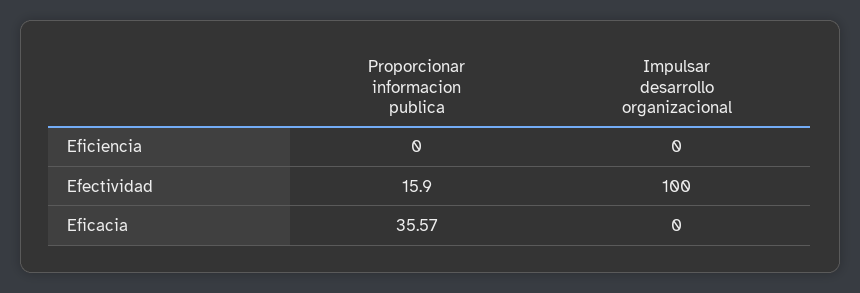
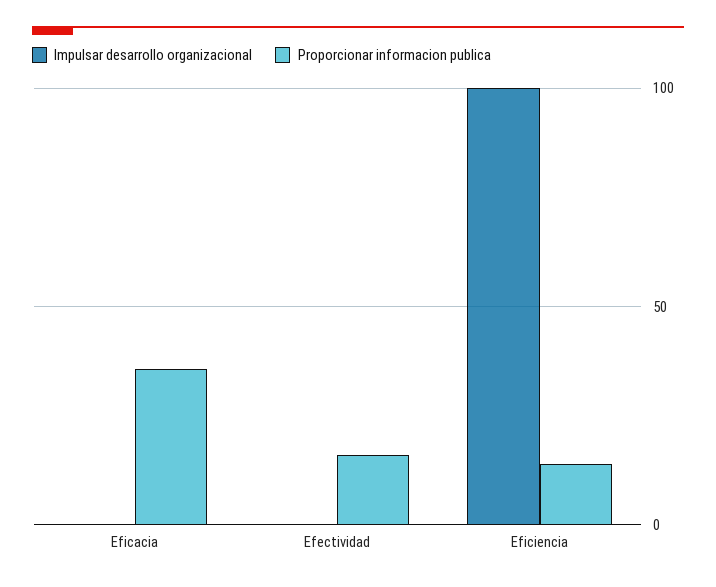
Proporcionar informacion publica, Eficiencia: 0 -> 15
Impulsar desarrollo organizacional, Eficiencia: 0 -> 100
Impulsar desarrollo organizacional, Efectividad: 100 -> 0

